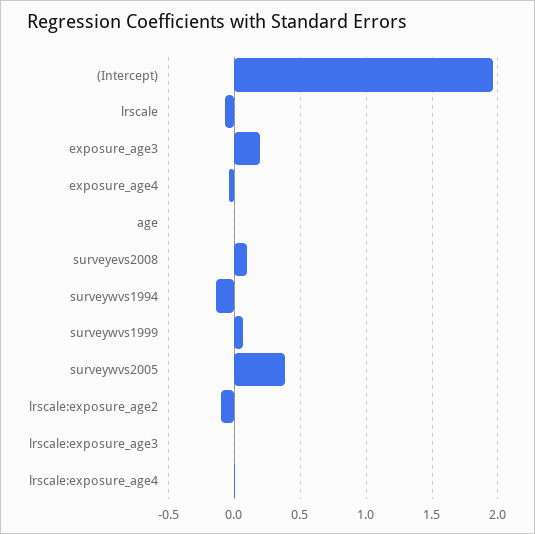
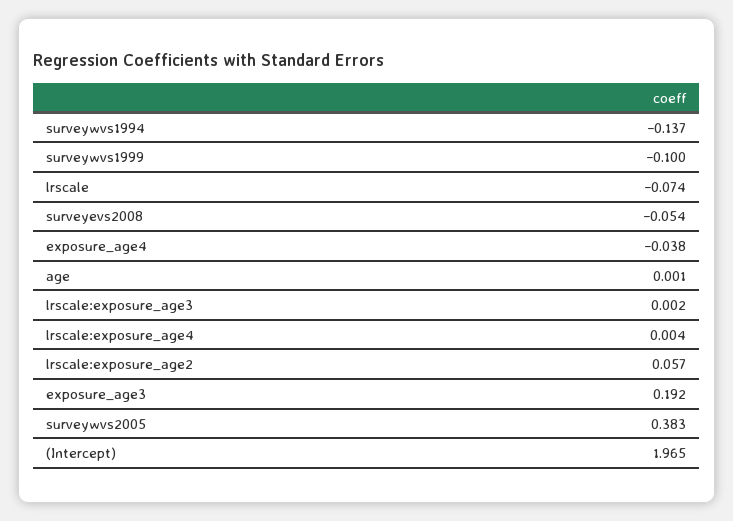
surveyevs2008: 0.1 -> -0.054
surveywvs1999: 0.05 -> -0.1
lrscale:exposure_age2: -0.1 -> 0.057

